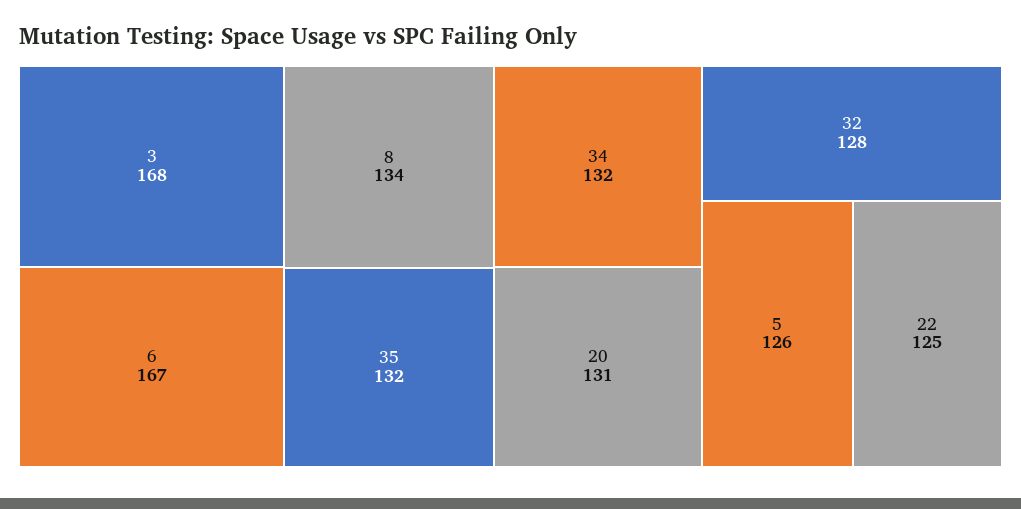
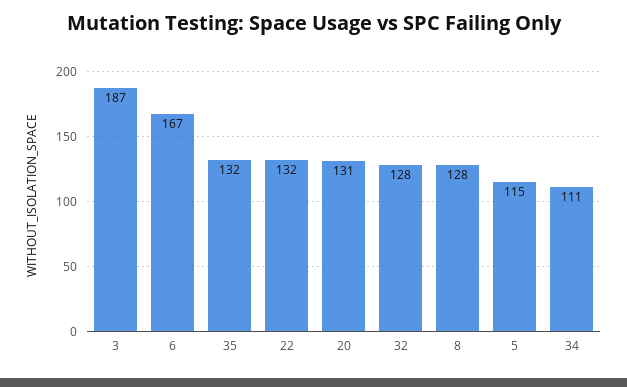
3: 168 -> 187
8: 134 -> 128
34: 132 -> 111
5: 126 -> 115
22: 125 -> 132

